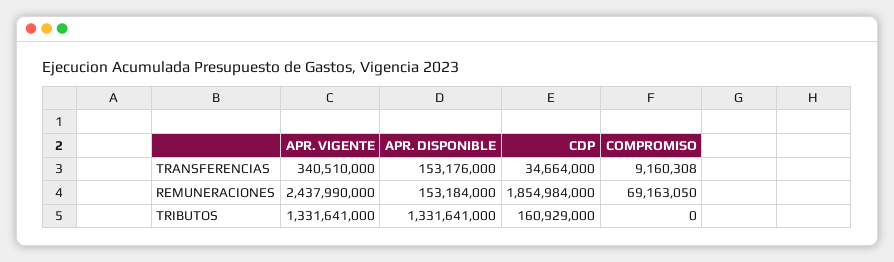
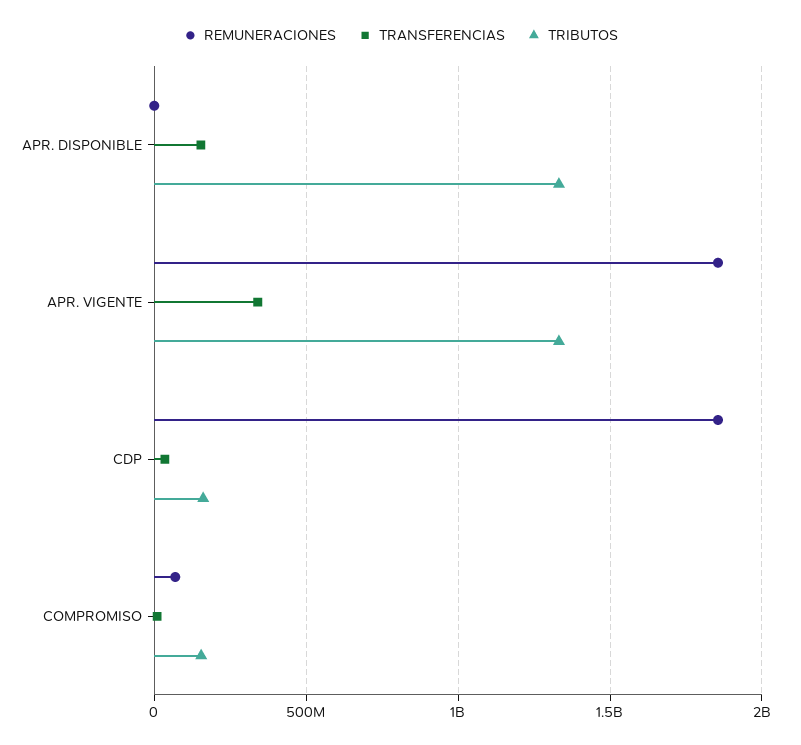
REMUNERACIONES, APR. VIGENTE: 2437990000 -> 1850000000
REMUNERACIONES, APR. DISPONIBLE: 153184000 -> 0
TRIBUTOS, COMPROMISO: 0 -> 150000000

